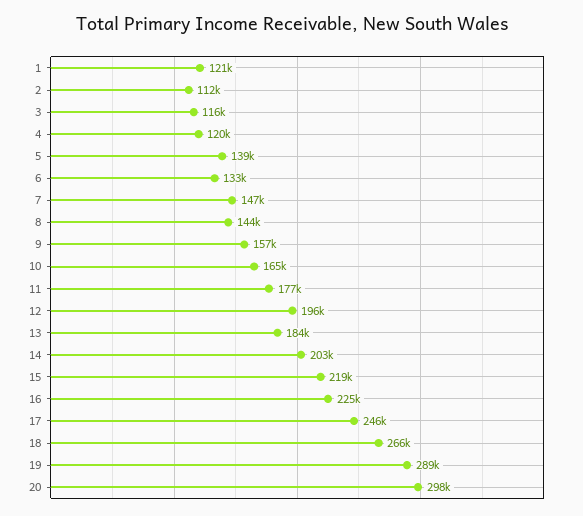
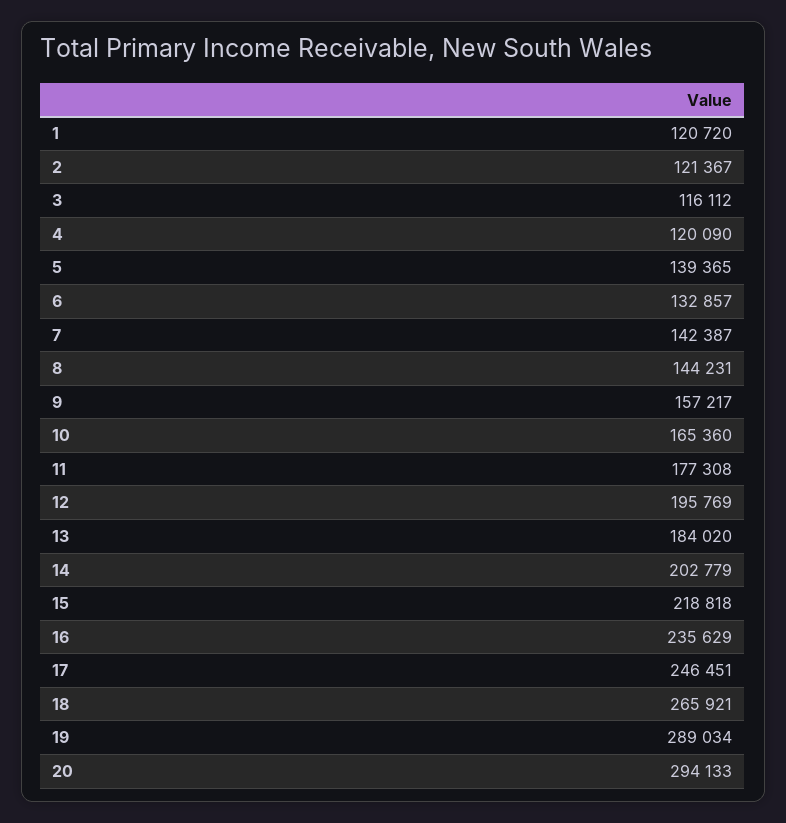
2: 112000 -> 121367
7: 147000 -> 142387
16: 225000 -> 235629
20: 298000 -> 294133

